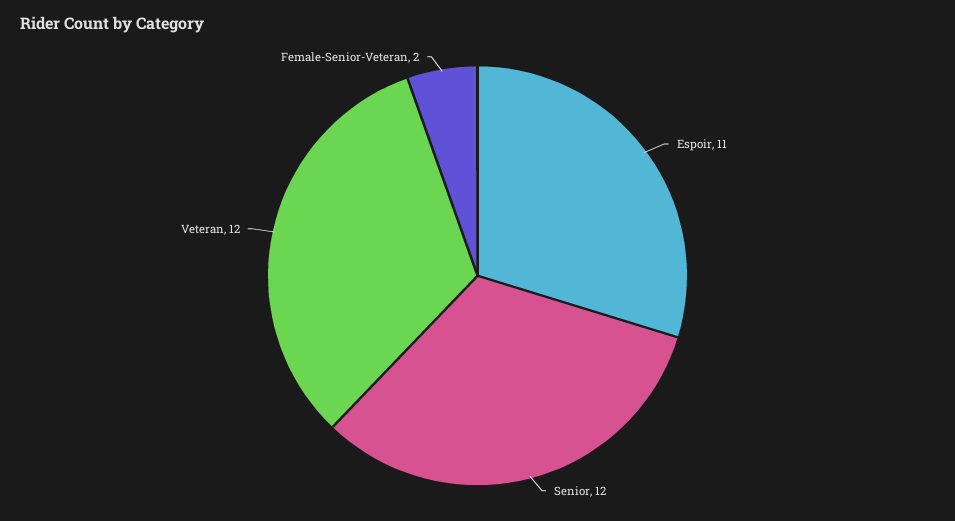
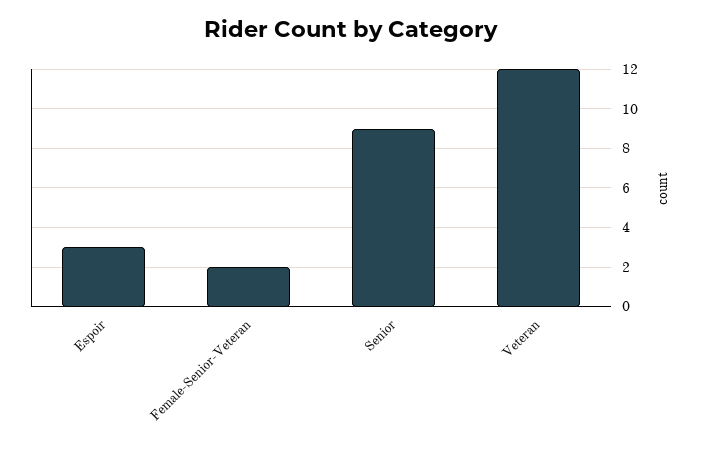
Espoir: 11 -> 3
Senior: 12 -> 9

